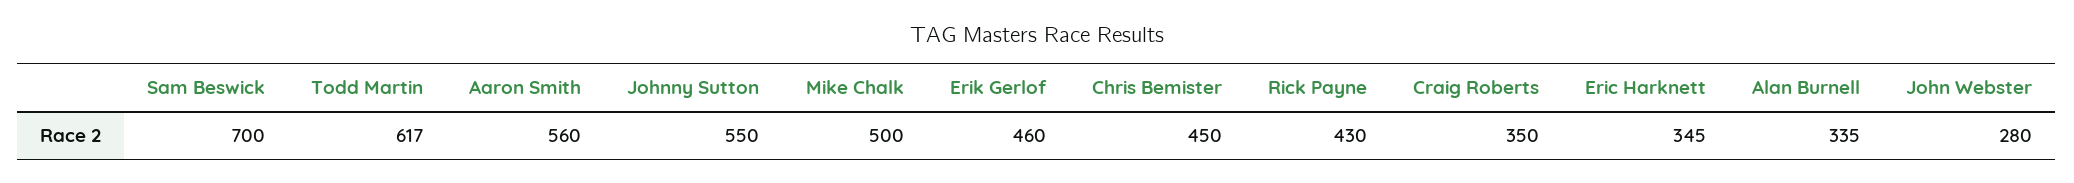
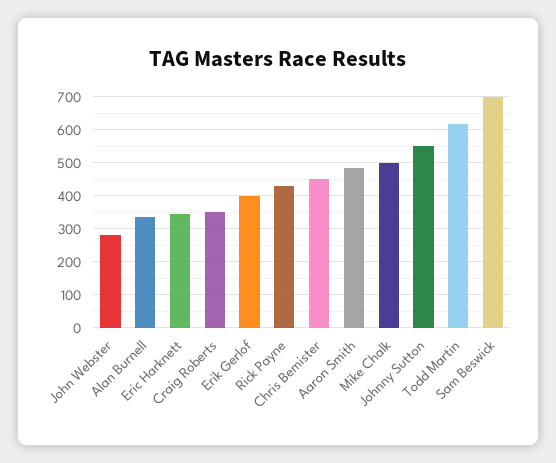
Aaron Smith: 560 -> 480
Erik Gerlof: 460 -> 400

